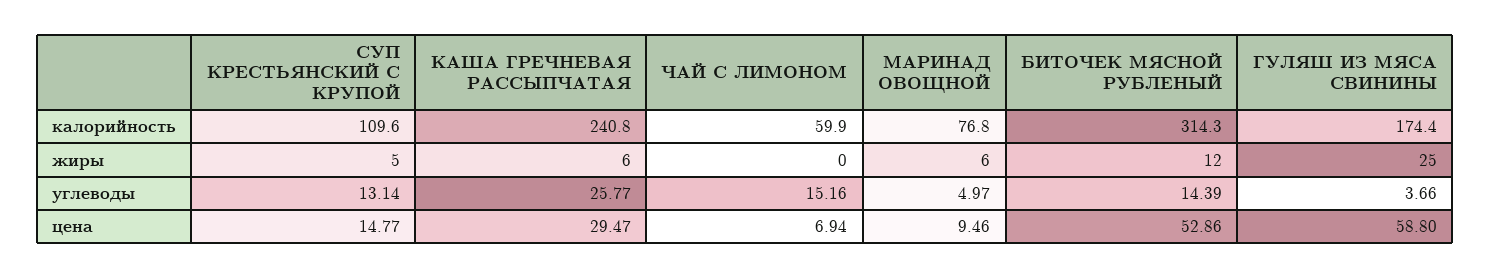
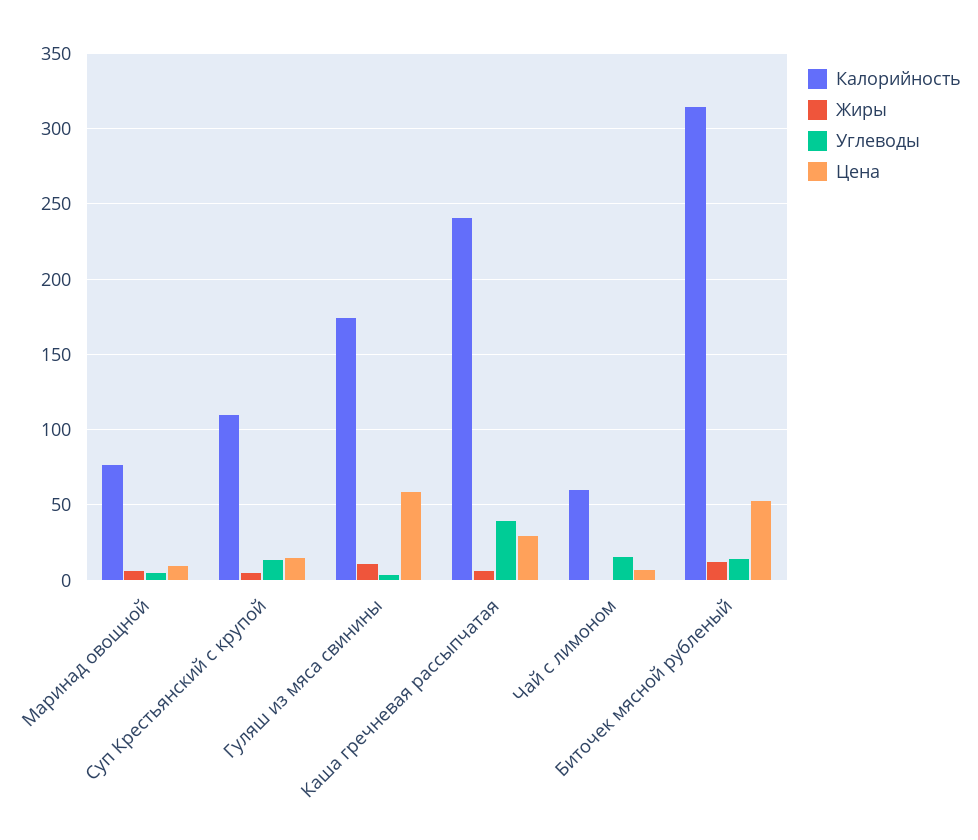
жиры, ГУЛЯШ ИЗ МЯСА СВИНИНЫ: 25 -> 10
углеводы, КАША ГРЕЧНЕВАЯ РАССЫПЧАТАЯ: 25.77 -> 40

